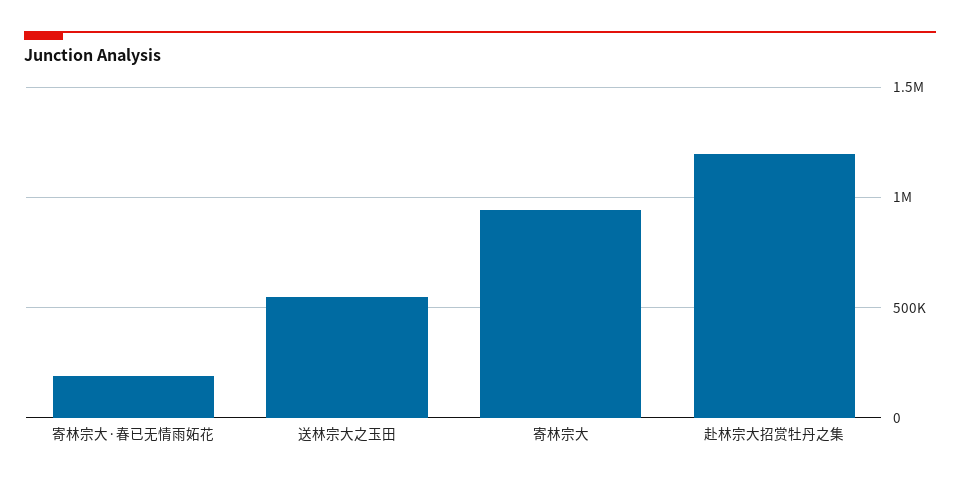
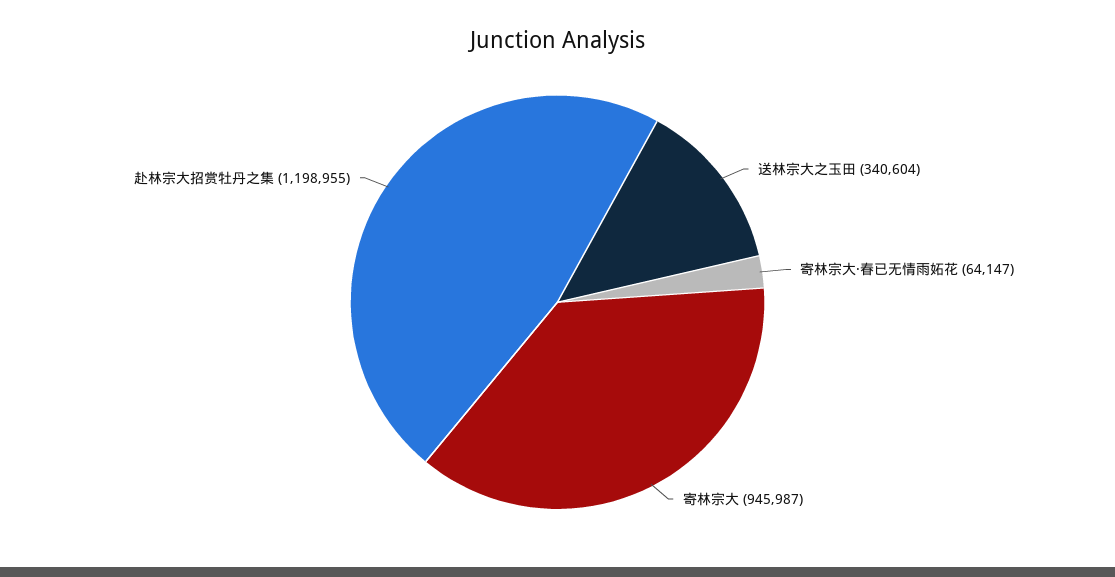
寄林宗大·春已无情雨妬花: 200000 -> 64147
送林宗大之玉田: 550000 -> 340604

